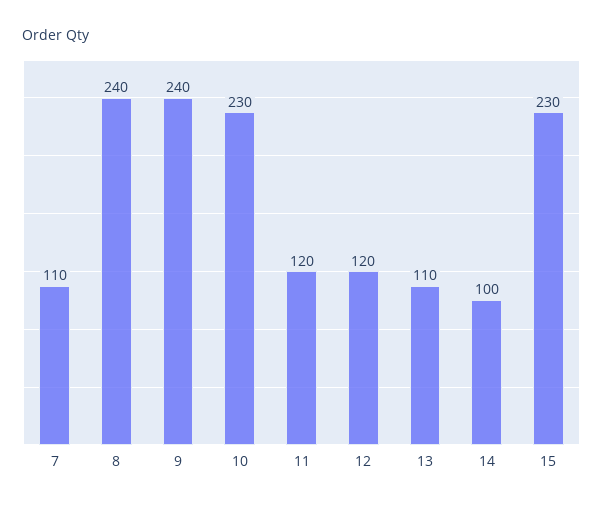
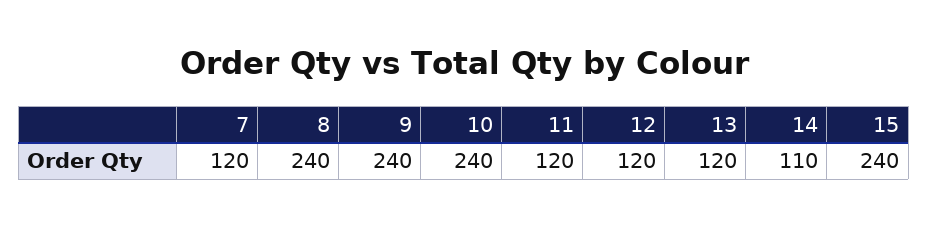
7: 110 -> 120
10: 230 -> 240
13: 110 -> 120
14: 100 -> 110
15: 230 -> 240

